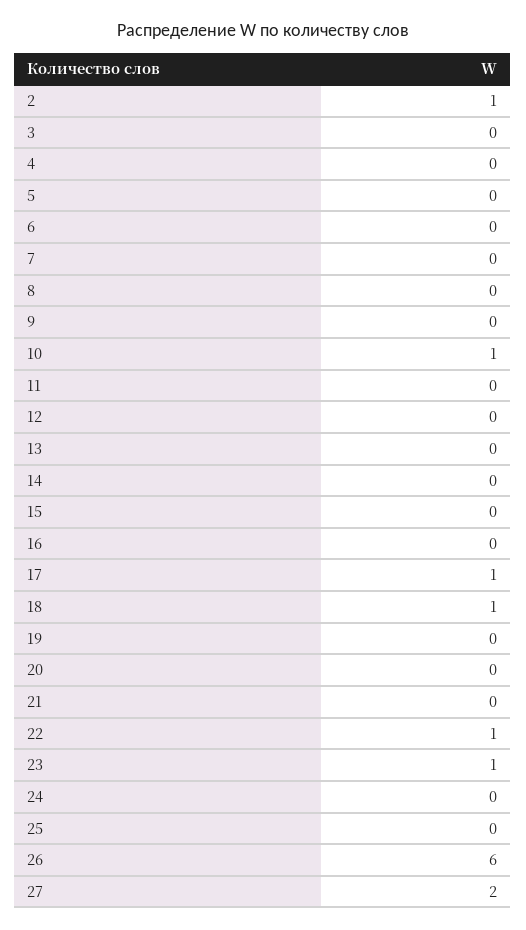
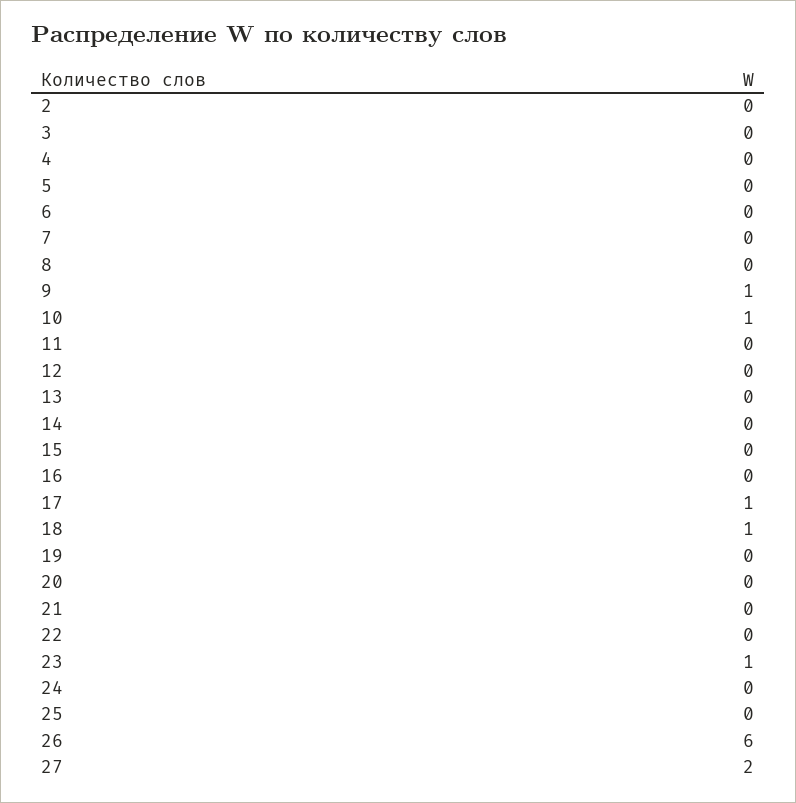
2: 1 -> 0
9: 0 -> 1
22: 1 -> 0

